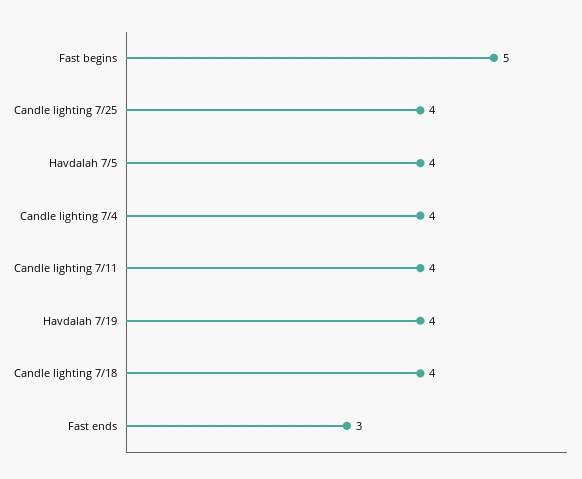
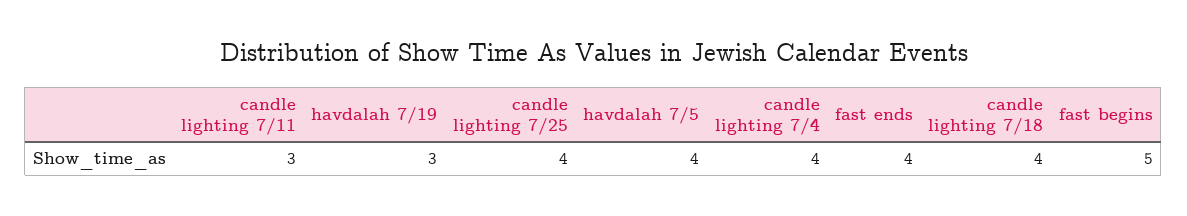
Candle lighting 7/11: 4 -> 3
Havdalah 7/19: 4 -> 3
Fast ends: 3 -> 4

